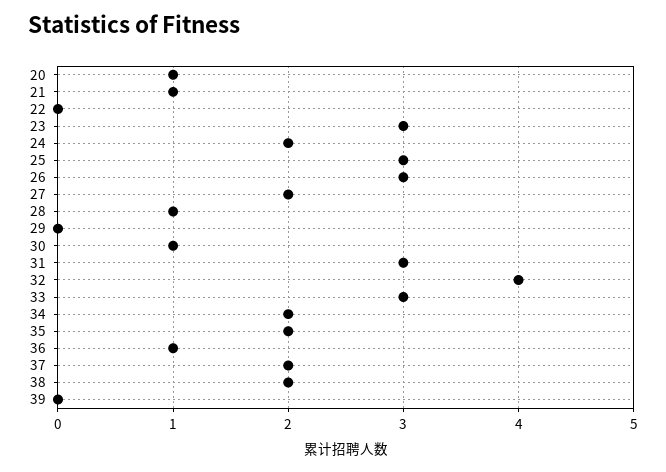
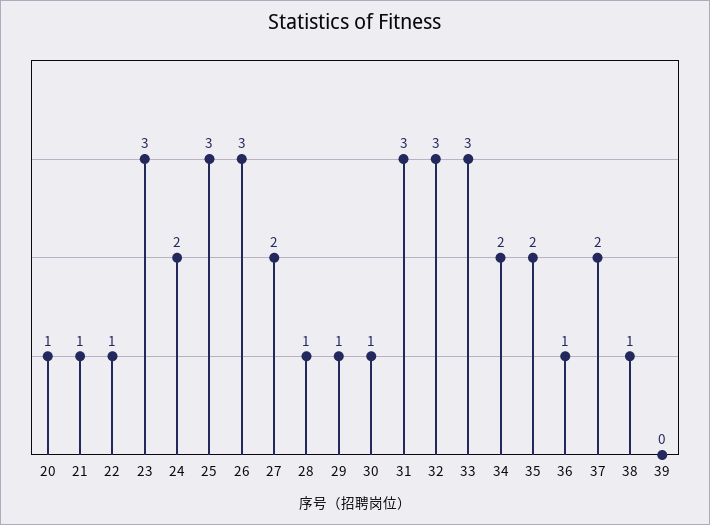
22: 0 -> 1
29: 0 -> 1
32: 4 -> 3
38: 2 -> 1

